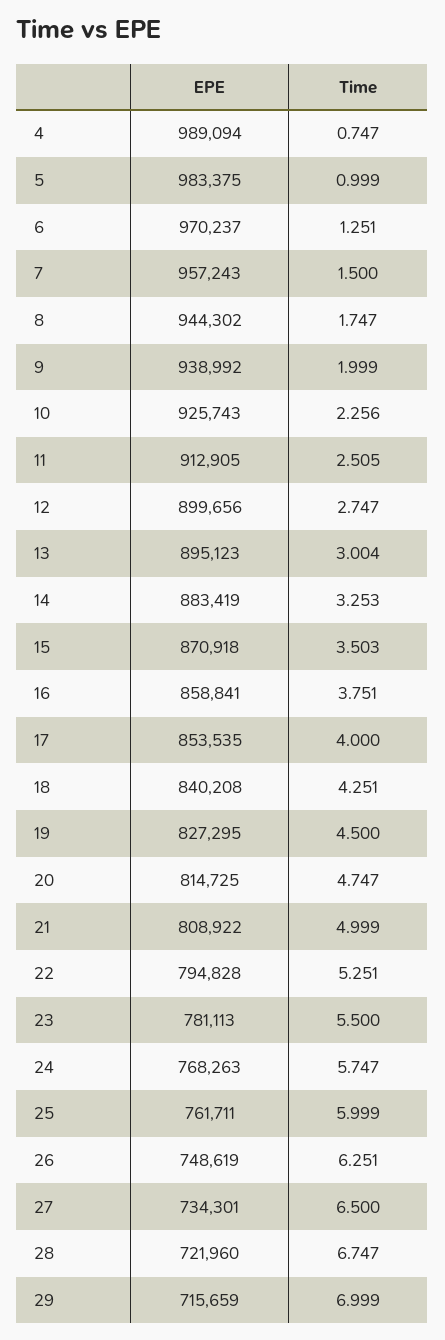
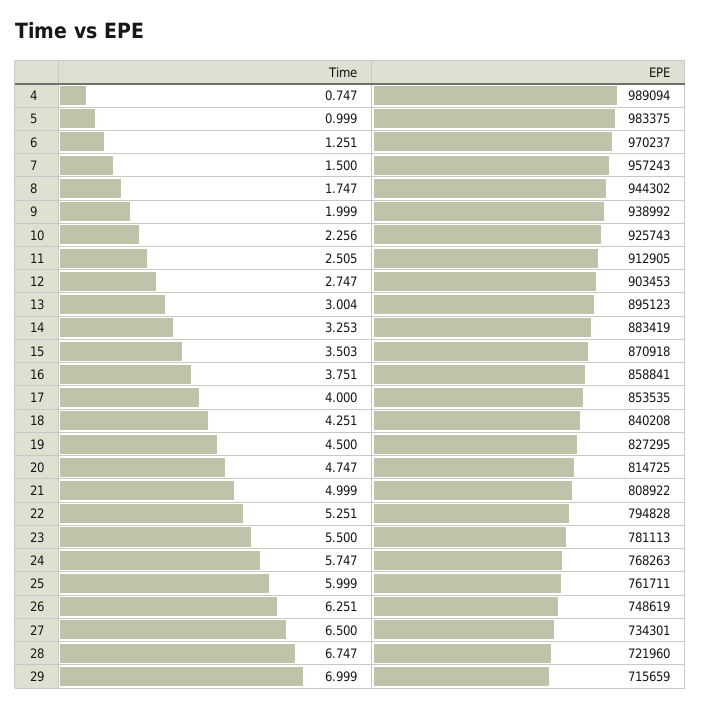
EPE, 12: 899656 -> 903453

